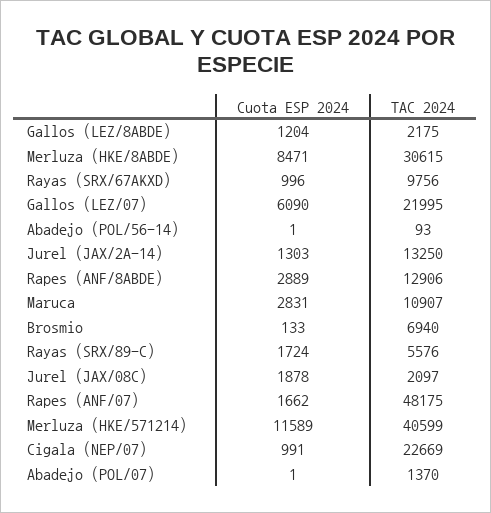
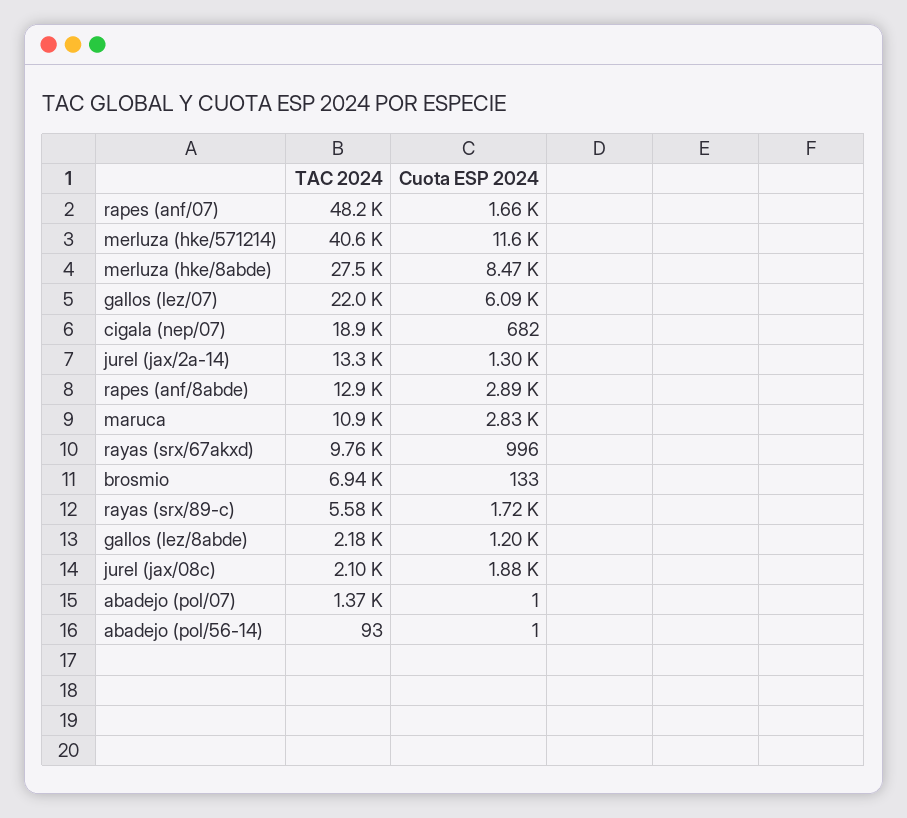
TAC 2024, Merluza (HKE/8ABDE): 30615 -> 27500
Cuota ESP 2024, Cigala (NEP/07): 991 -> 682
TAC 2024, Cigala (NEP/07): 22669 -> 18900

